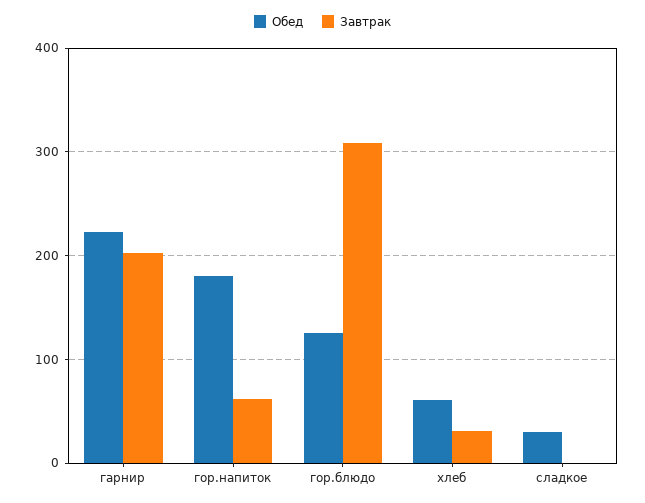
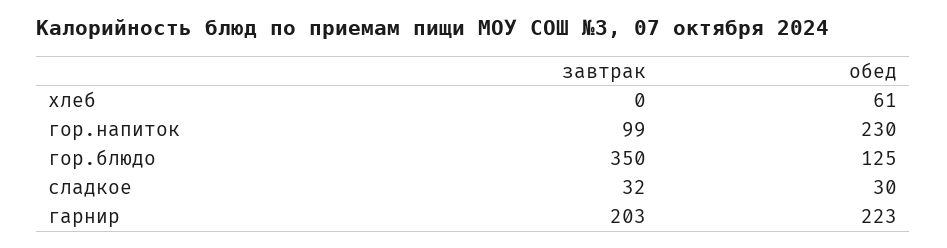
Обед, гор.напиток: 180 -> 230
Завтрак, гор.напиток: 60 -> 99
Завтрак, гор.блюдо: 310 -> 350
Завтрак, хлеб: 30 -> 0
Завтрак, сладкое: 0 -> 32

